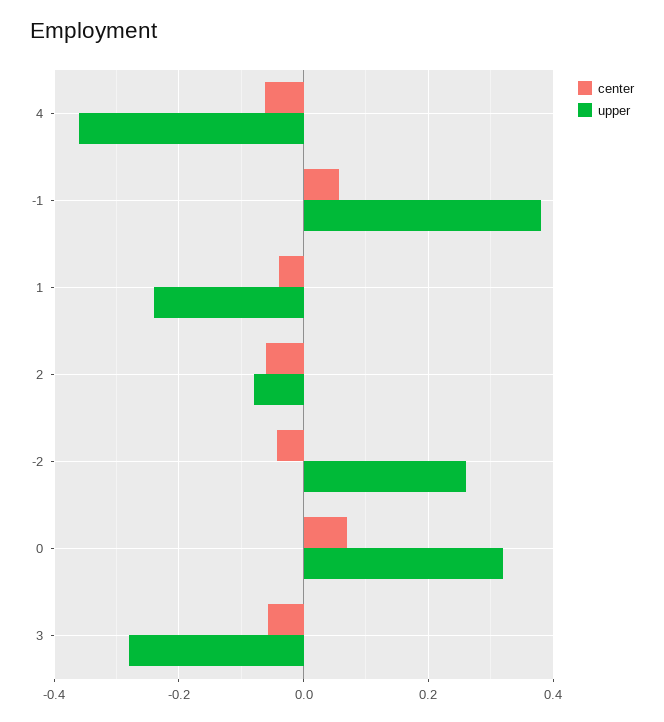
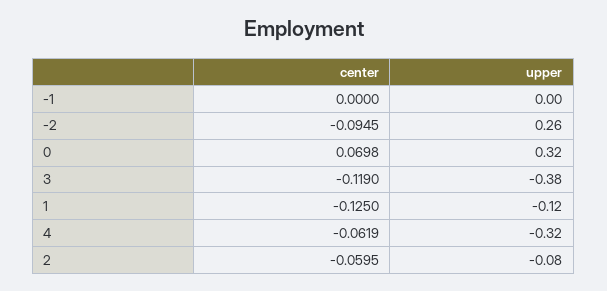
upper, 4: -0.36 -> -0.32
center, -1: 0.06 -> 0
upper, -1: 0.38 -> 0
center, 1: -0.04 -> -0.125
upper, 1: -0.24 -> -0.12
center, -2: -0.04 -> -0.0945
center, 3: -0.06 -> -0.119
upper, 3: -0.28 -> -0.38

